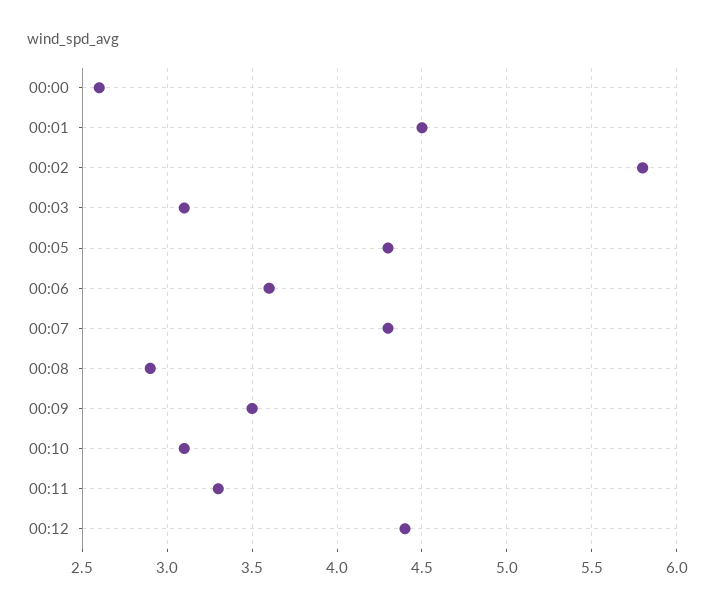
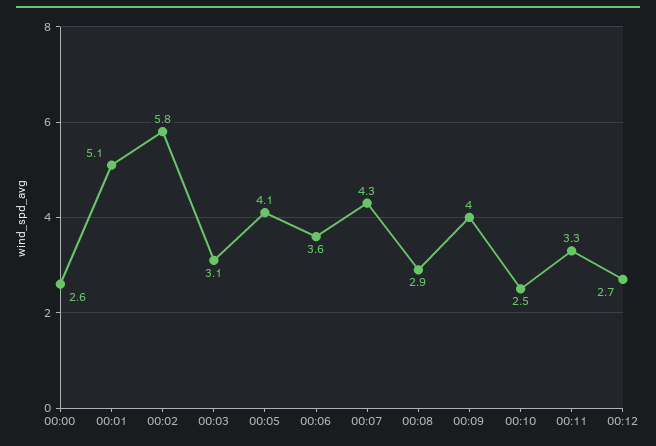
00:01: 4.5 -> 5.1
00:05: 4.3 -> 4.1
00:09: 3.5 -> 4
00:10: 3.1 -> 2.5
00:12: 4.4 -> 2.7

